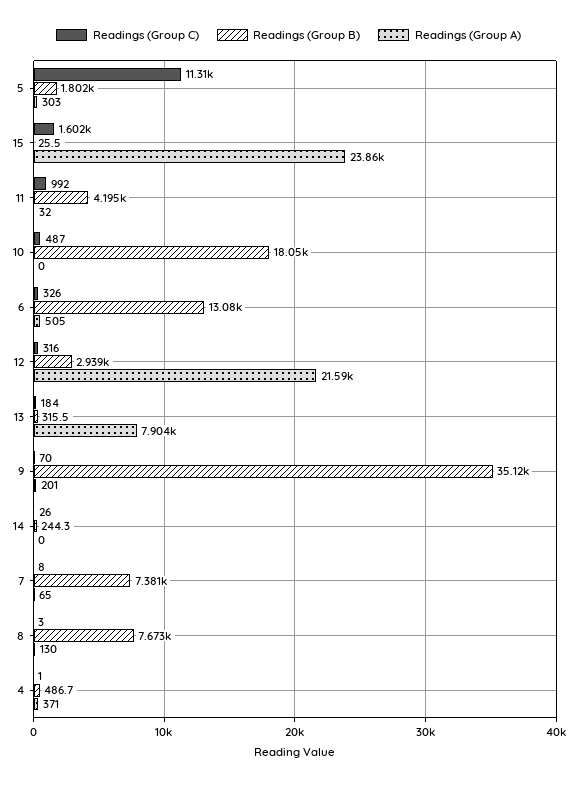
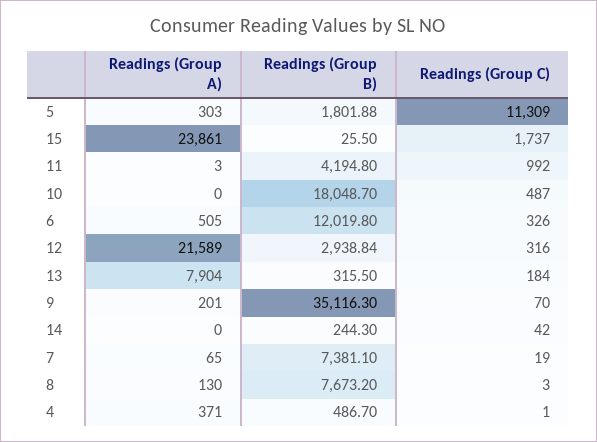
Readings (Group C), 15: 1602 -> 1737
Readings (Group A), 11: 32 -> 3
Readings (Group B), 6: 13080 -> 12019.8
Readings (Group C), 14: 26 -> 42
Readings (Group C), 7: 8 -> 19

